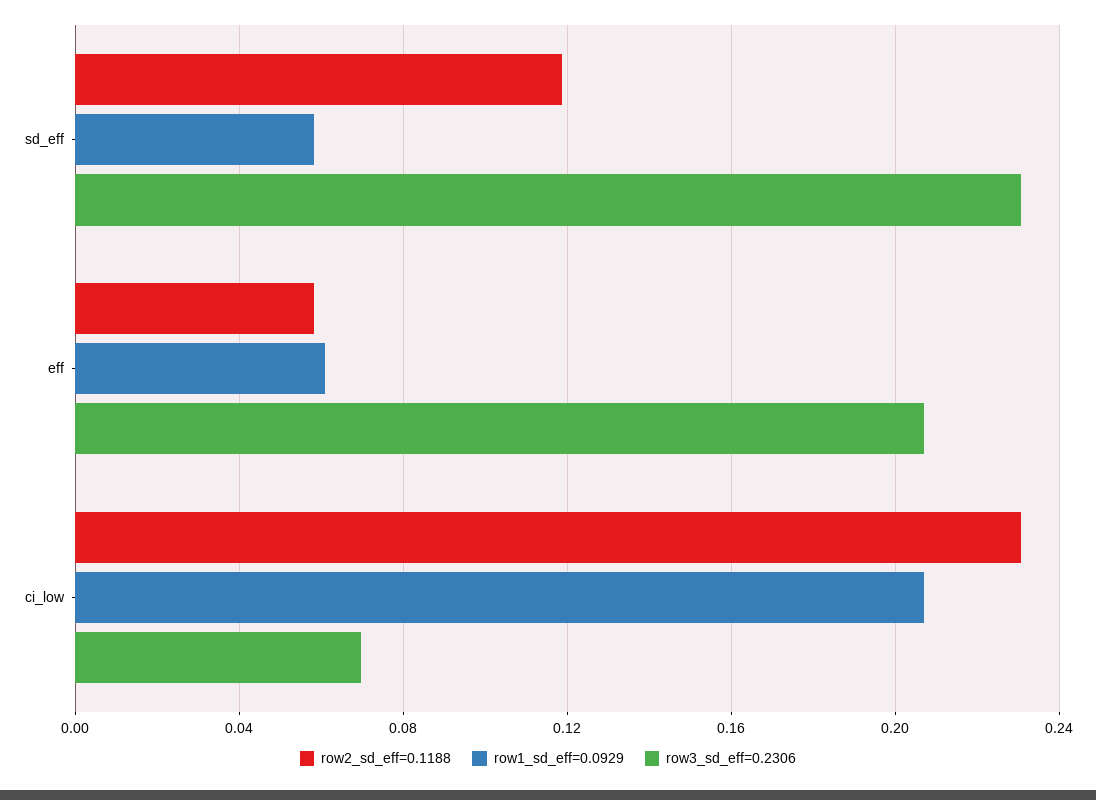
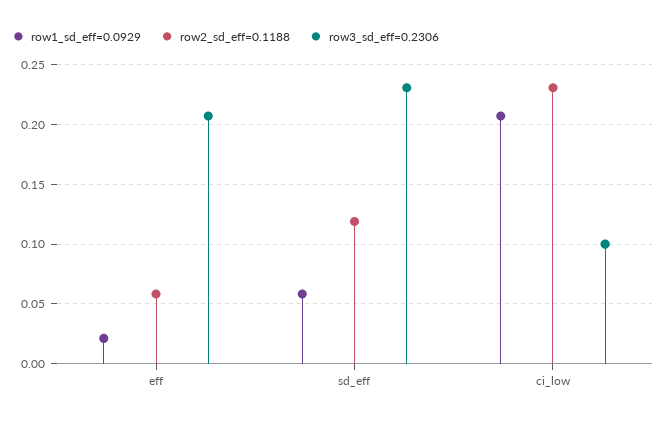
row1_sd_eff=0.0929, eff: 0.06 -> 0.02
row3_sd_eff=0.2306, ci_low: 0.07 -> 0.1

